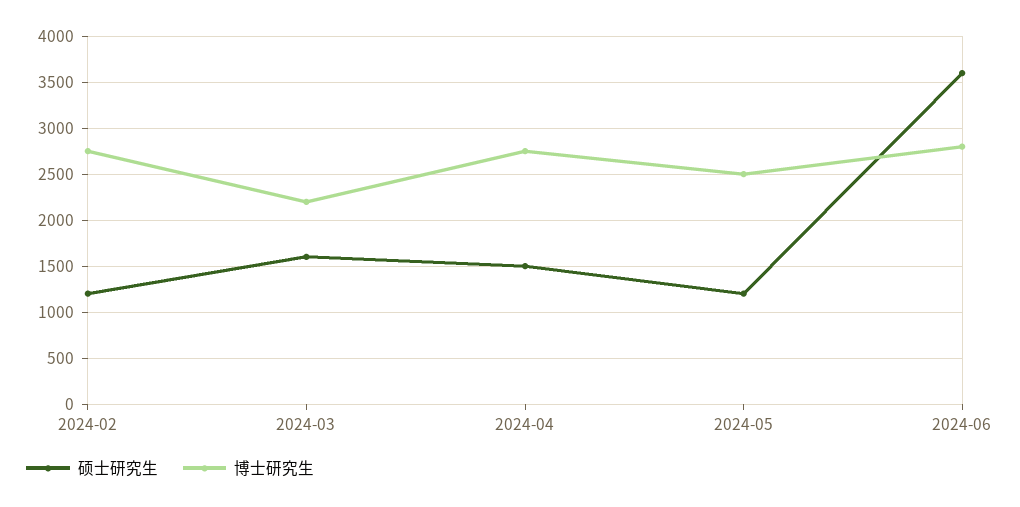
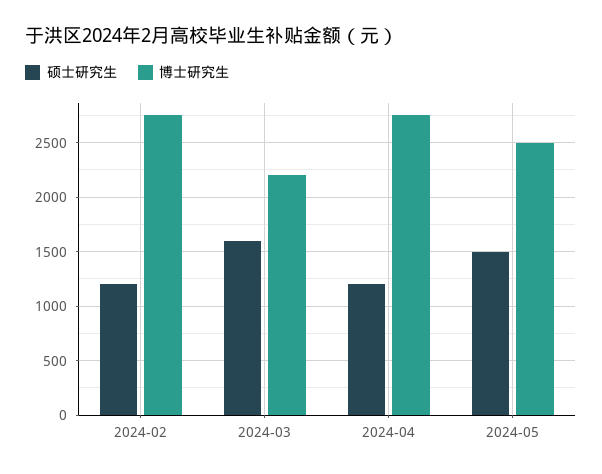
硕士研究生, 2024-04: 1500 -> 1200
硕士研究生, 2024-05: 1200 -> 1500
硕士研究生, 2024-06: 3600 -> none
博士研究生, 2024-06: 2800 -> none

